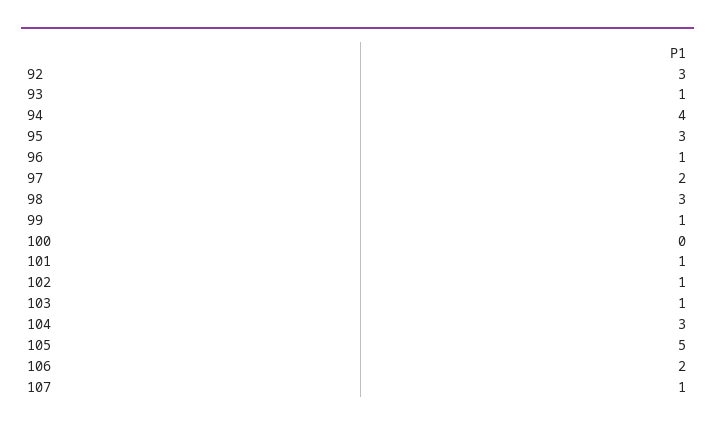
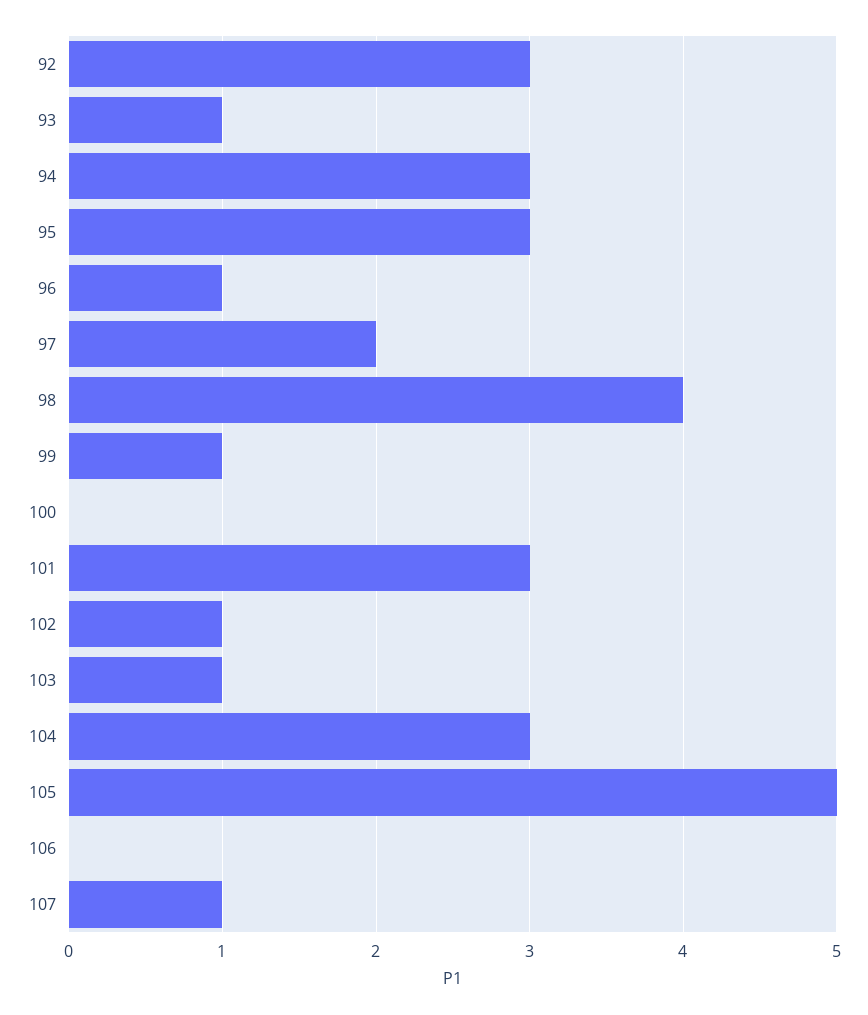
94: 4 -> 3
98: 3 -> 4
101: 1 -> 3
106: 2 -> 0

